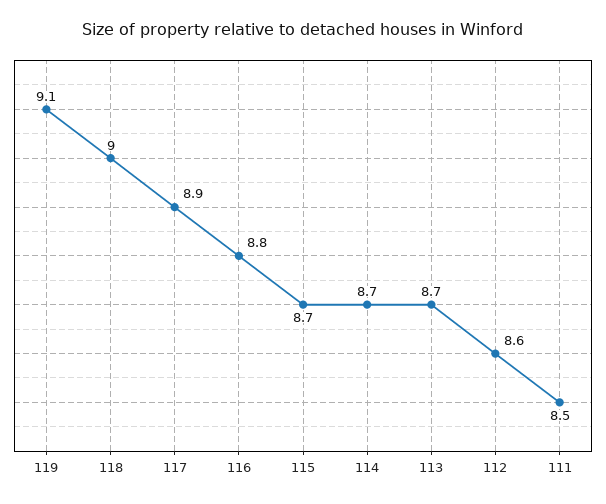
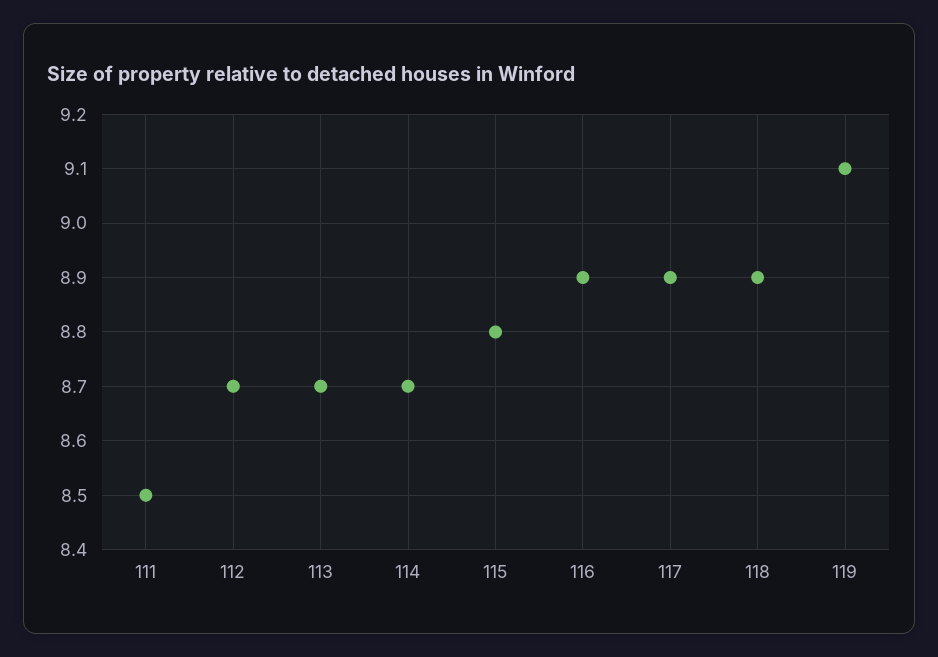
118: 9 -> 8.9
116: 8.8 -> 8.9
115: 8.7 -> 8.8
112: 8.6 -> 8.7

